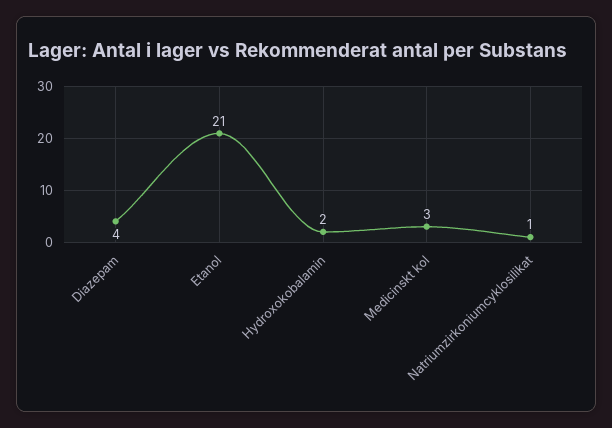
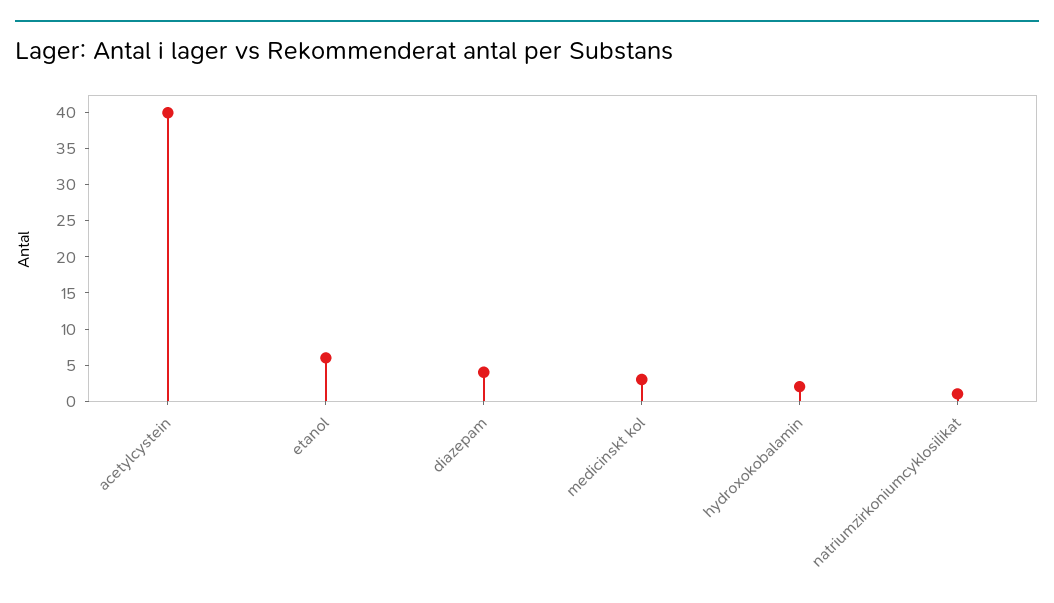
Etanol: 21 -> 5
acetylcystein: none -> 40

